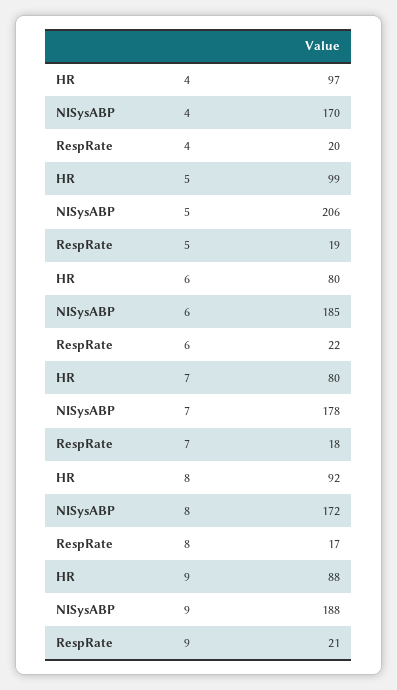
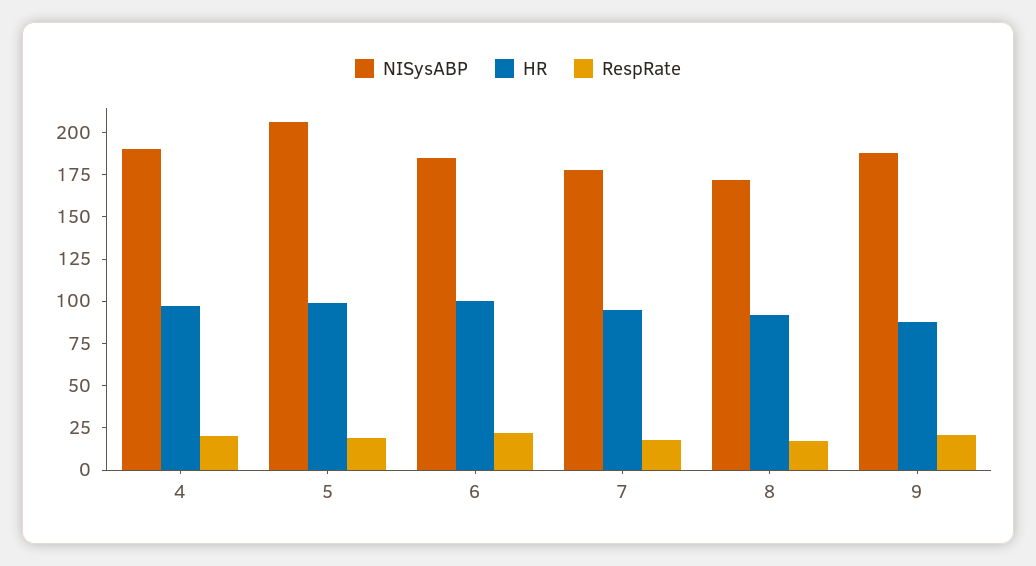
NISysABP, 4: 170 -> 190
HR, 6: 80 -> 100
HR, 7: 80 -> 95

